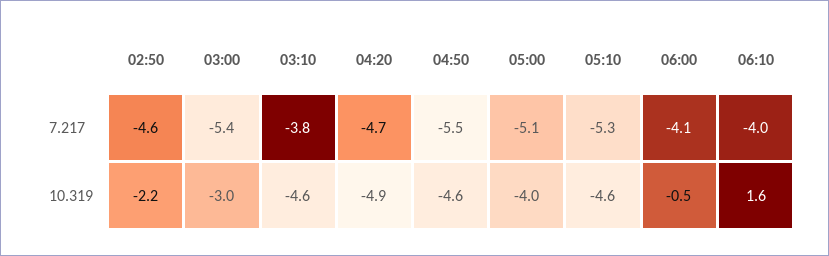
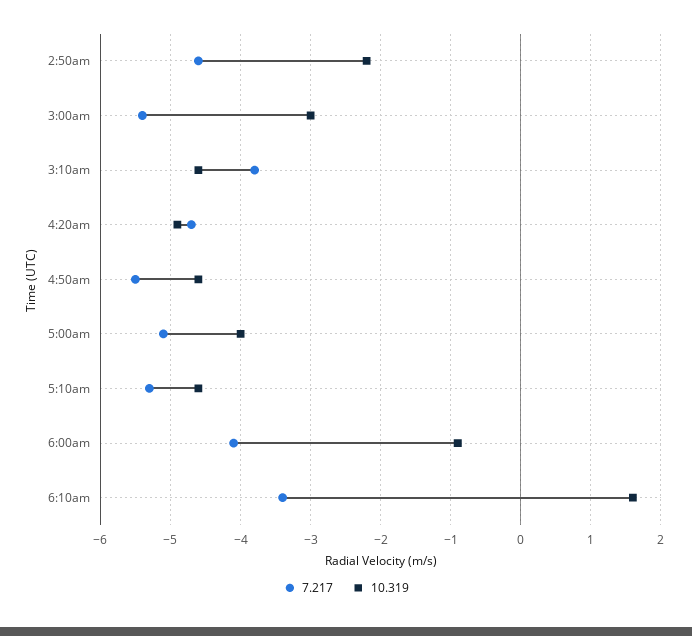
7.217, 06:10: -4 -> -3.4
10.319, 06:00: -0.5 -> -0.9

